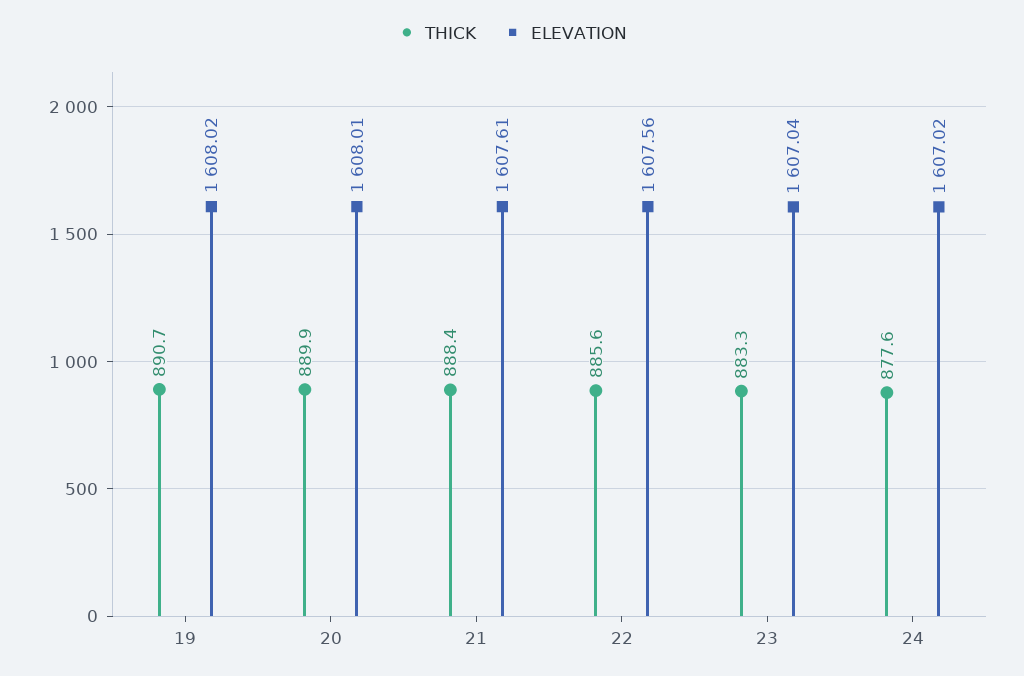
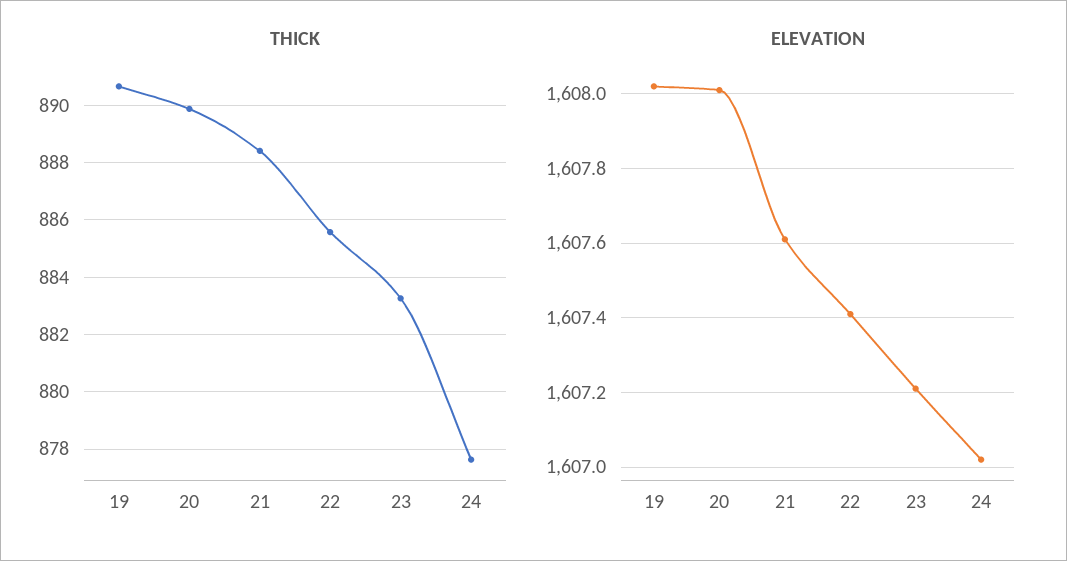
ELEVATION, 22: 1607.56 -> 1607.4
ELEVATION, 23: 1607.04 -> 1607.2

